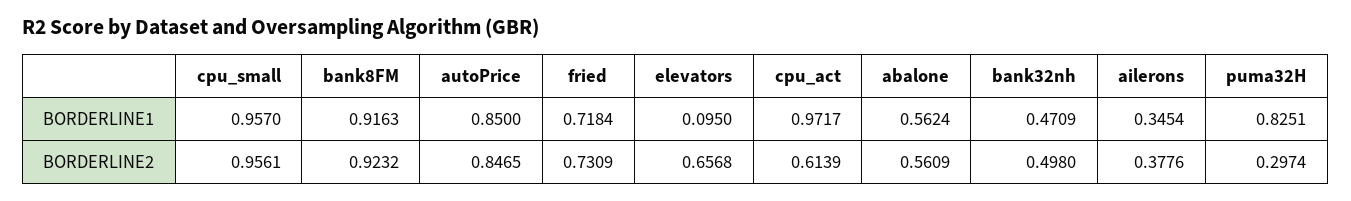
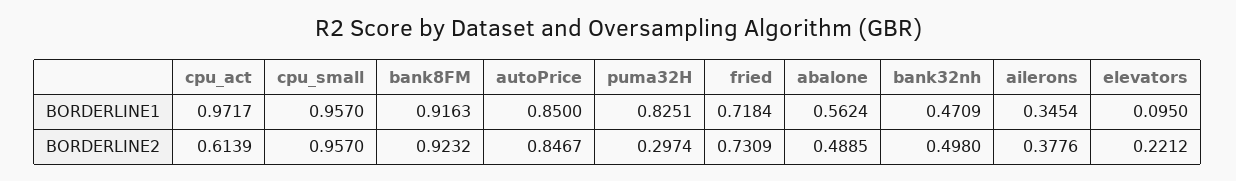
cpu_small, BORDERLINE2: 0.9561 -> 0.957
autoPrice, BORDERLINE2: 0.8465 -> 0.8467
elevators, BORDERLINE2: 0.6568 -> 0.2212
abalone, BORDERLINE2: 0.5609 -> 0.4885

